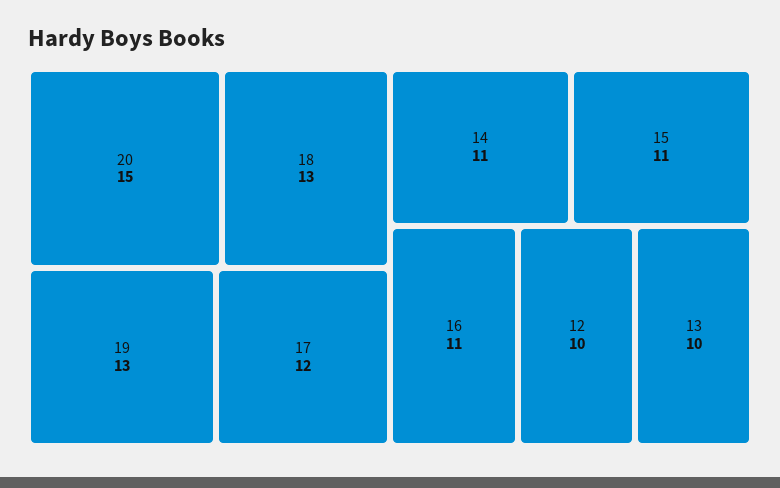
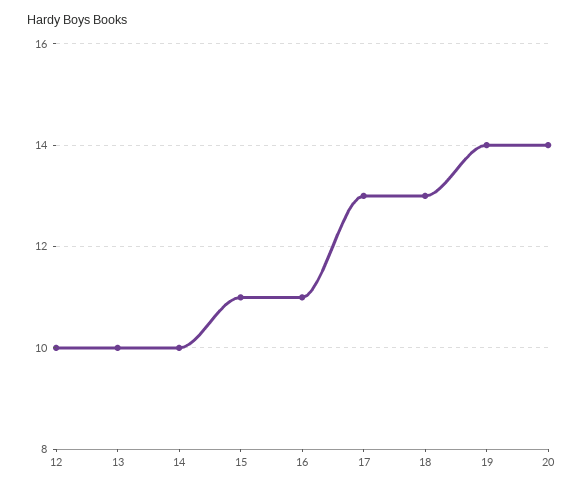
20: 15 -> 14
19: 13 -> 14
17: 12 -> 13
14: 11 -> 10

